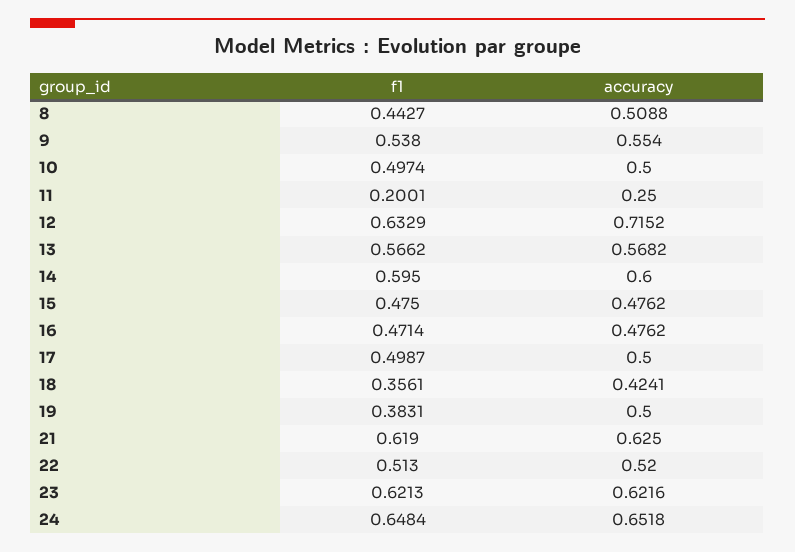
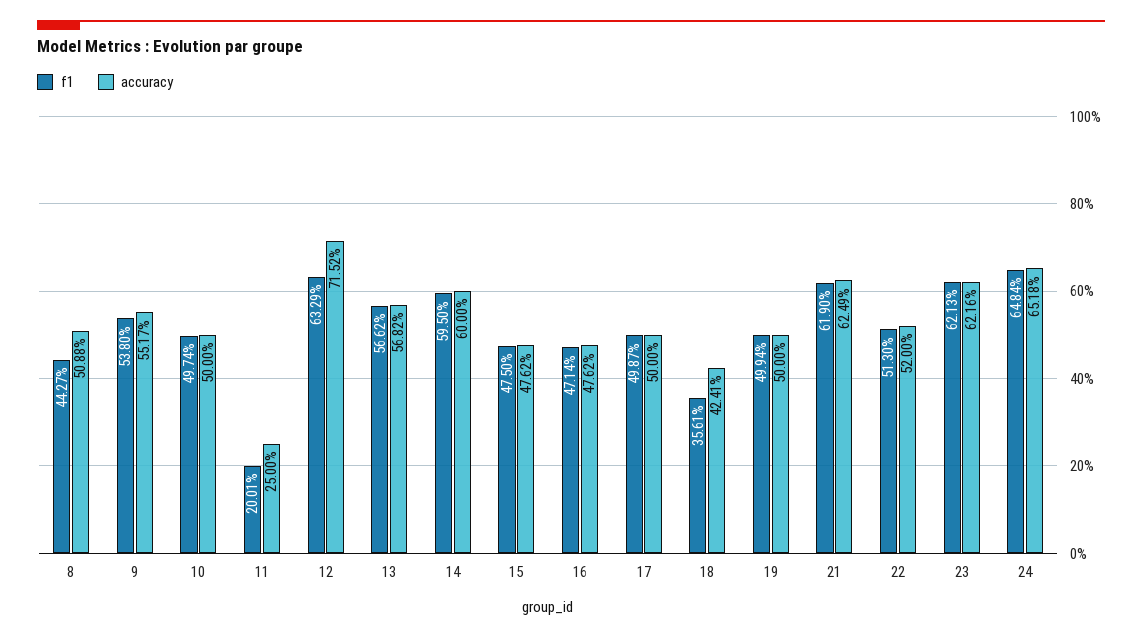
accuracy, 9: 0.554 -> 0.5517
f1, 19: 0.3831 -> 0.4994
accuracy, 21: 0.625 -> 0.6249

